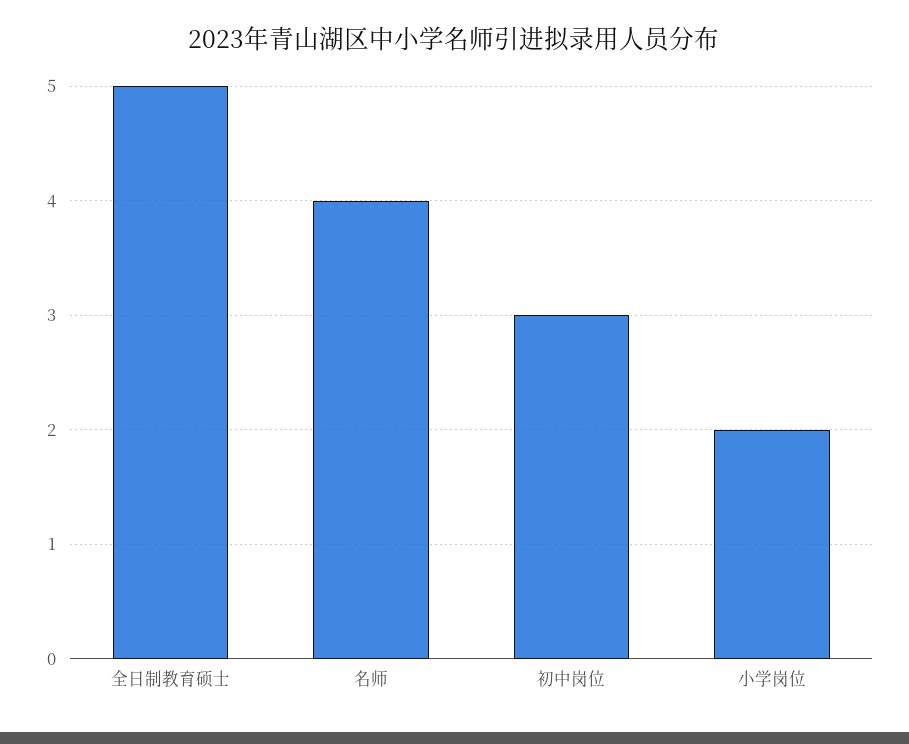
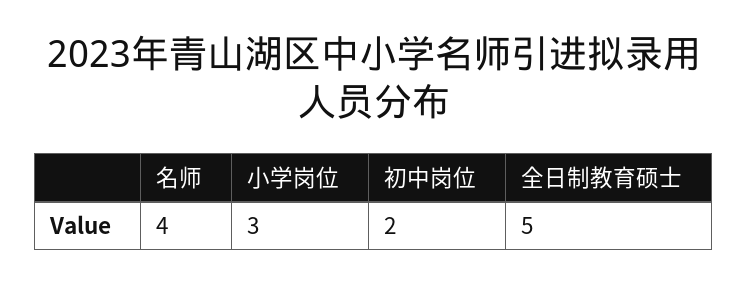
初中岗位: 3 -> 2
小学岗位: 2 -> 3

